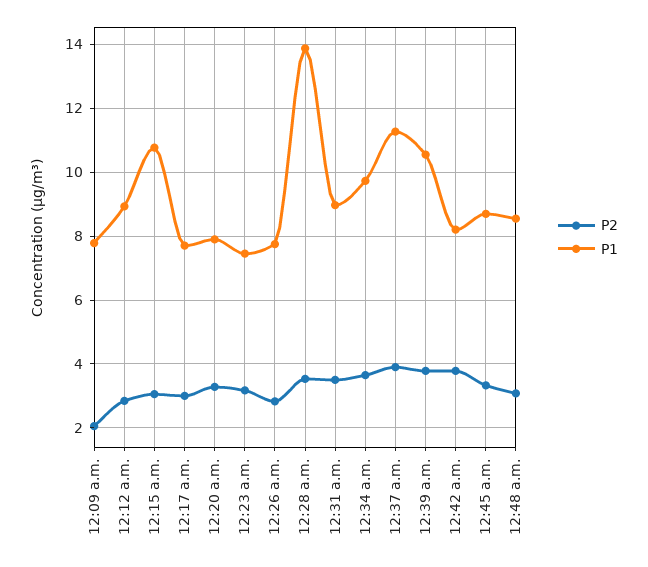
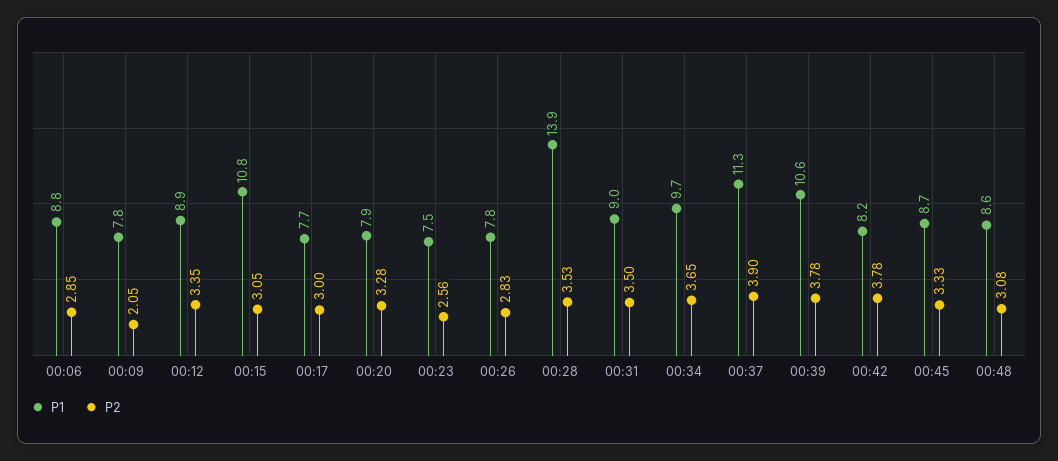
P2, 12:12 a.m.: 2.8 -> 3.35
P2, 12:23 a.m.: 3.2 -> 2.56
P1, 00:06: none -> 8.8
P2, 00:06: none -> 2.85

